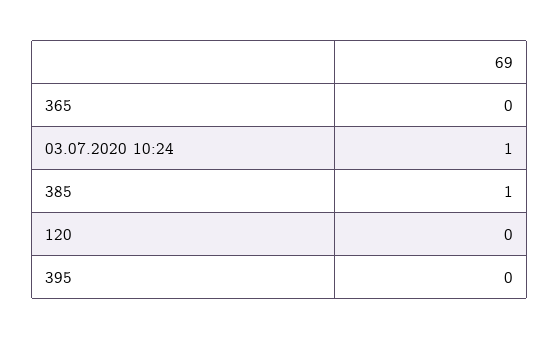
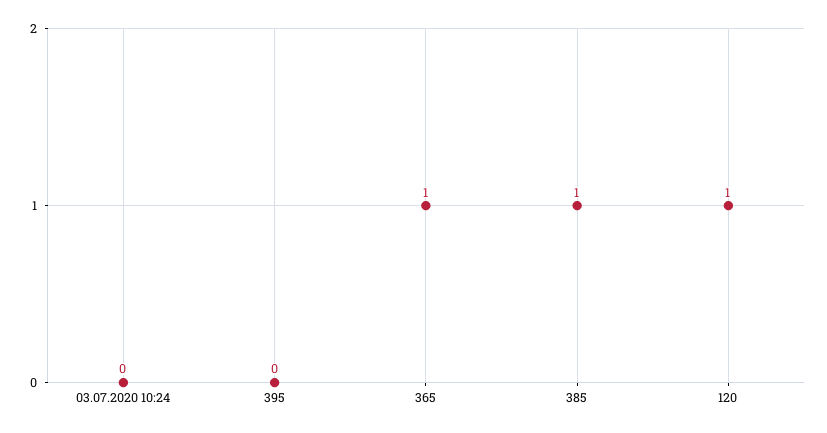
365: 0 -> 1
03.07.2020 10:24: 1 -> 0
120: 0 -> 1

